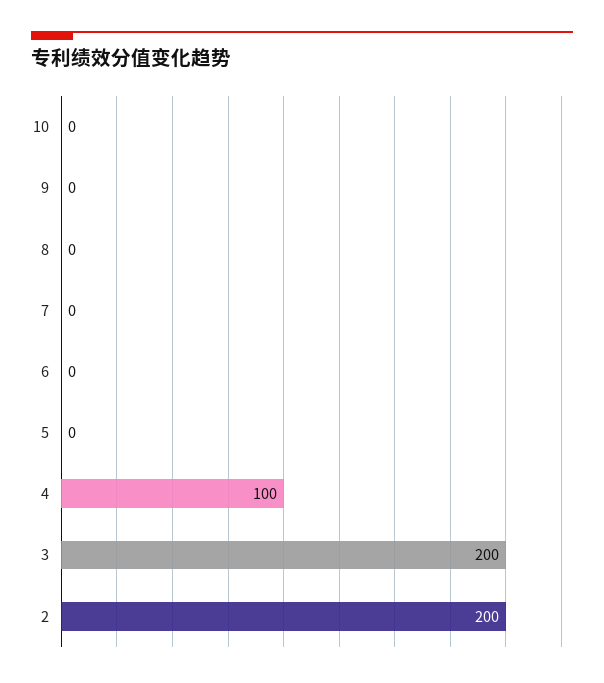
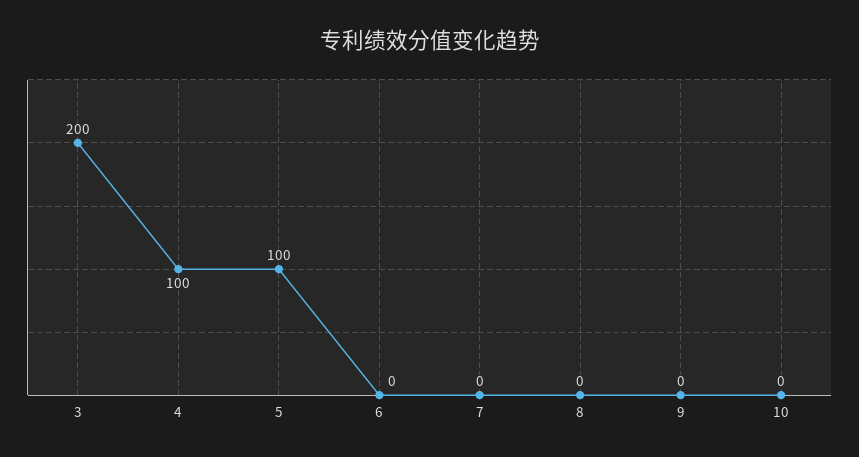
5: 0 -> 100
2: 200 -> none

